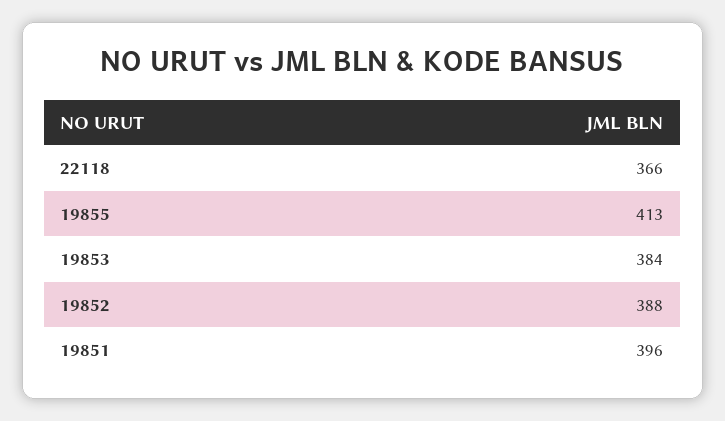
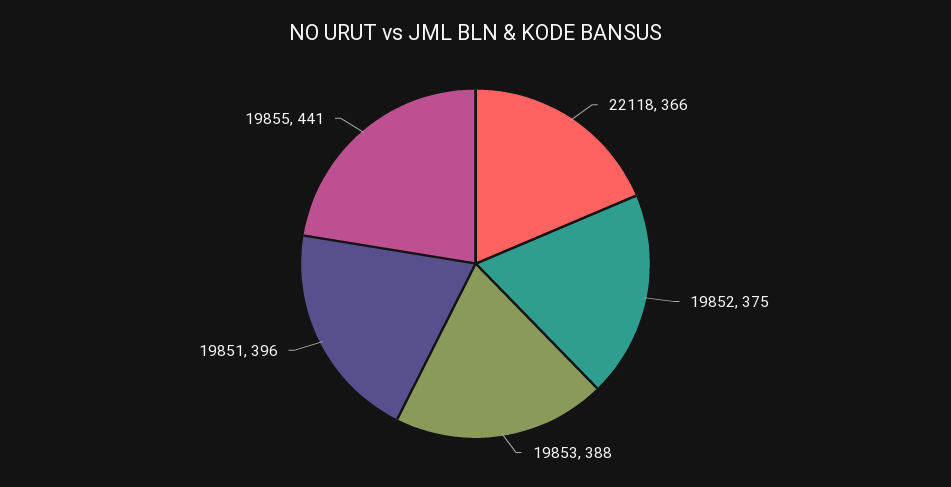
19855: 413 -> 441
19853: 384 -> 388
19852: 388 -> 375

